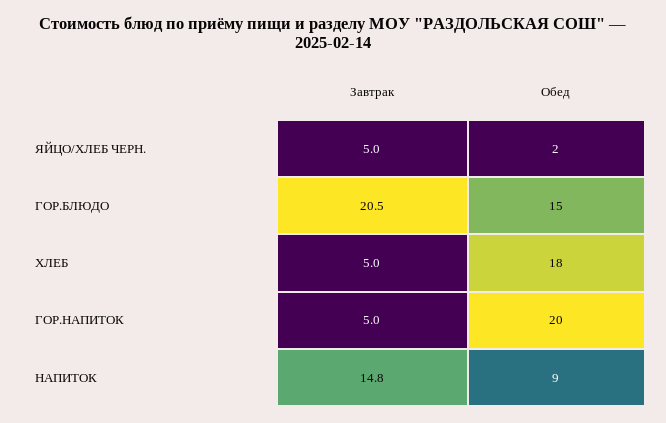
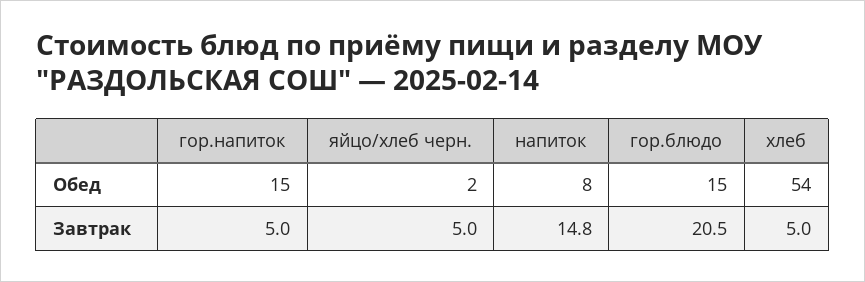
Обед, ХЛЕБ: 18 -> 54
Обед, ГОР.НАПИТОК: 20 -> 15
Обед, НАПИТОК: 9 -> 8

